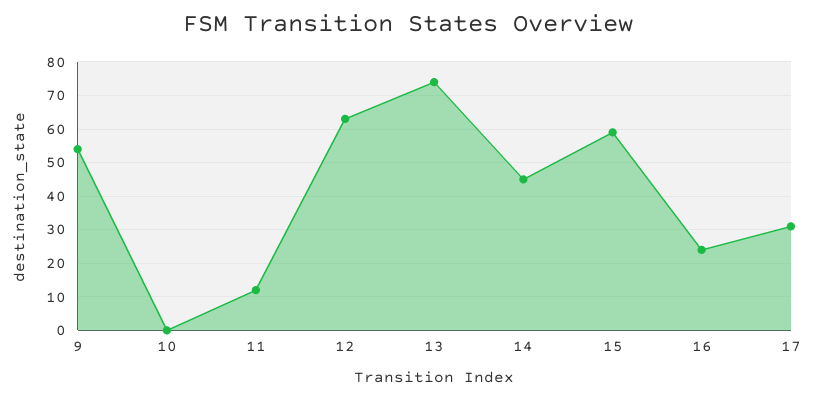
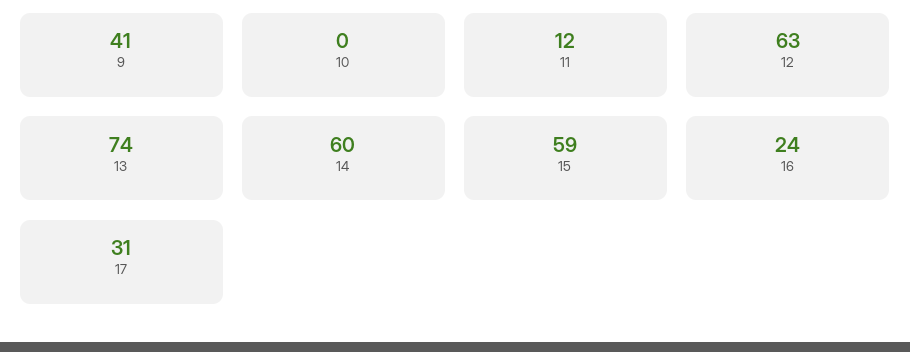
9: 55 -> 41
14: 45 -> 60

